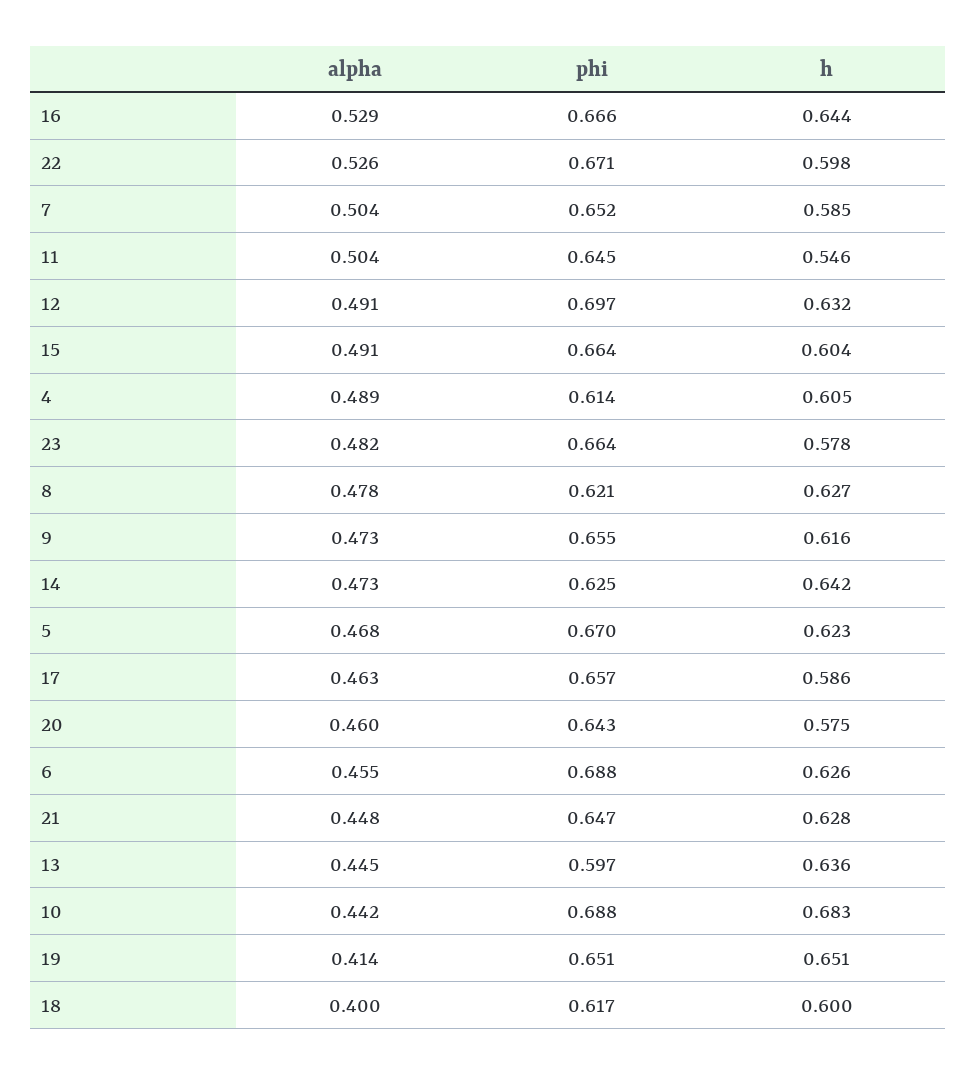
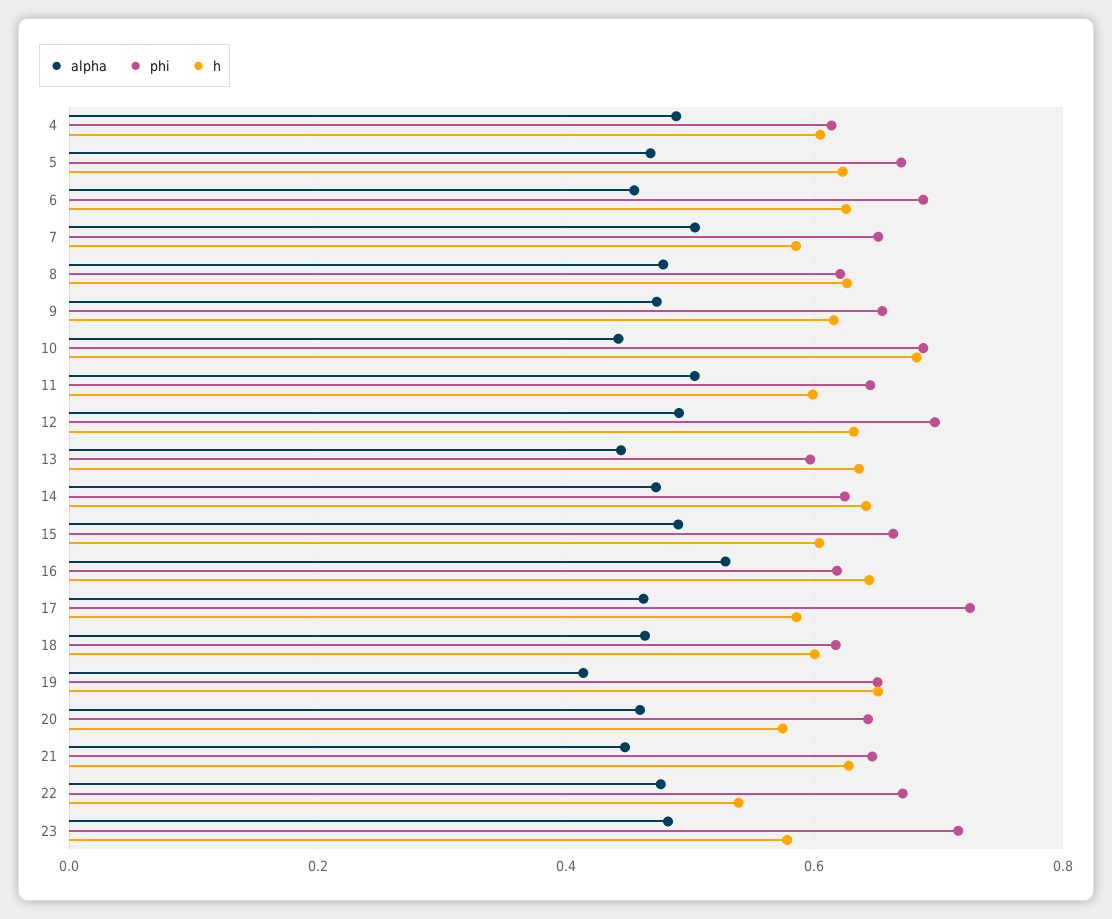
phi, 16: 0.666 -> 0.62
alpha, 22: 0.526 -> 0.48
h, 22: 0.598 -> 0.54
h, 11: 0.546 -> 0.6
phi, 23: 0.664 -> 0.72
phi, 17: 0.657 -> 0.72
alpha, 18: 0.4 -> 0.46

